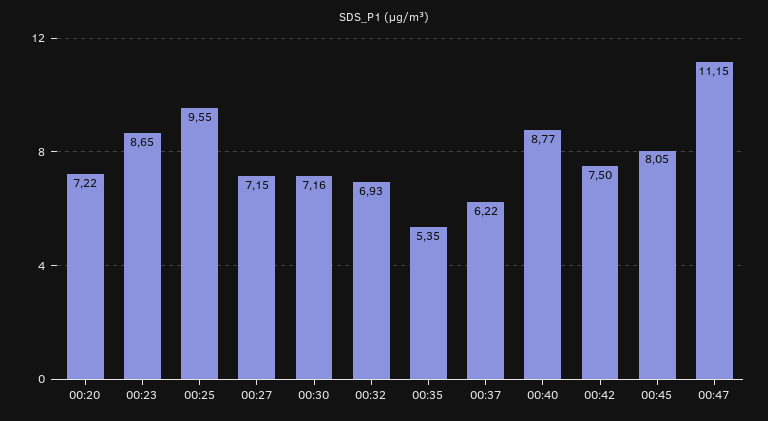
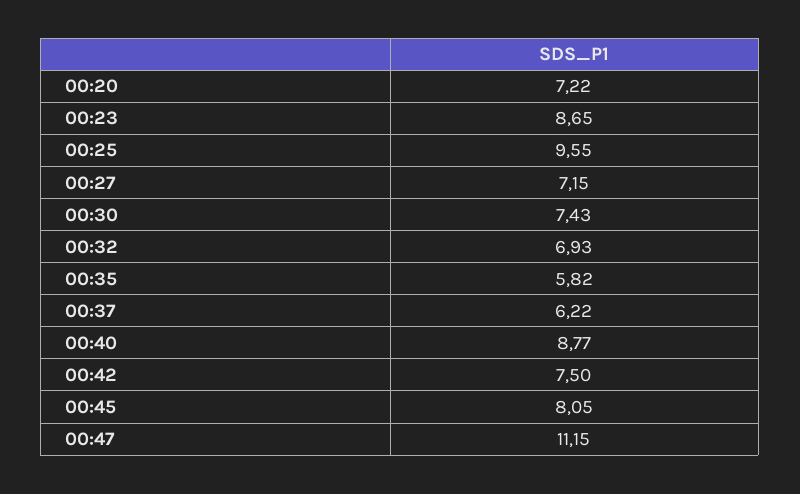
00:30: 7.16 -> 7.43
00:35: 5.35 -> 5.82

